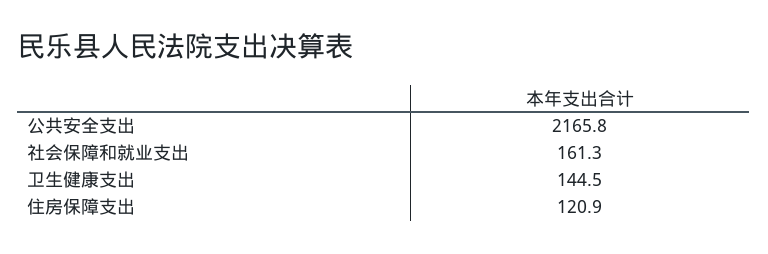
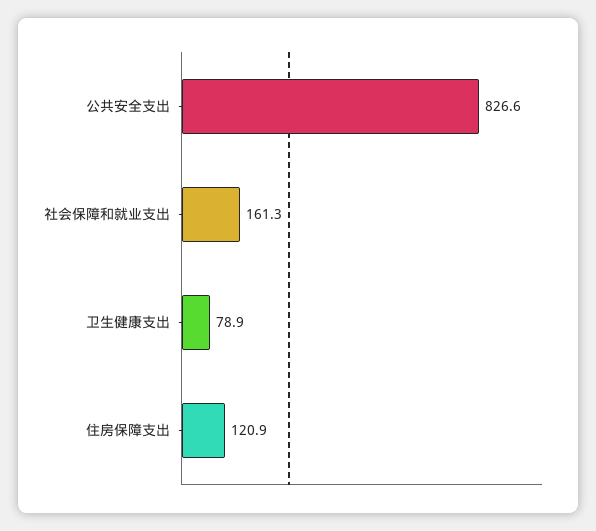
公共安全支出: 2165.8 -> 826.6
卫生健康支出: 144.5 -> 78.9

